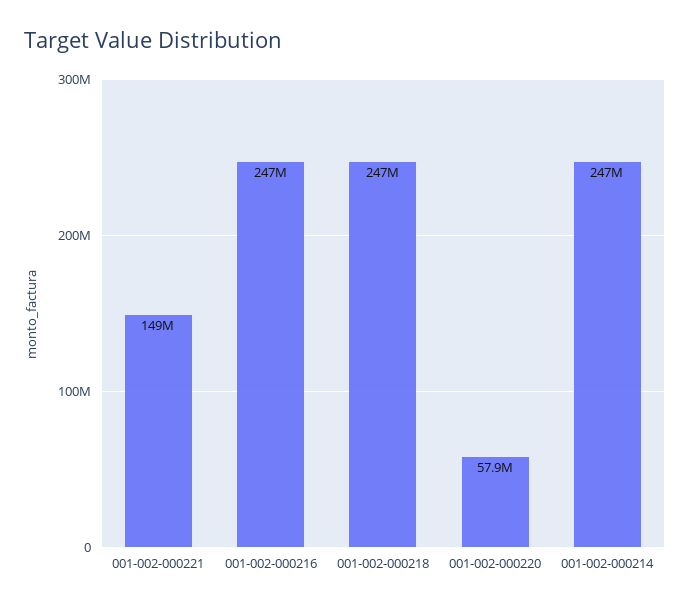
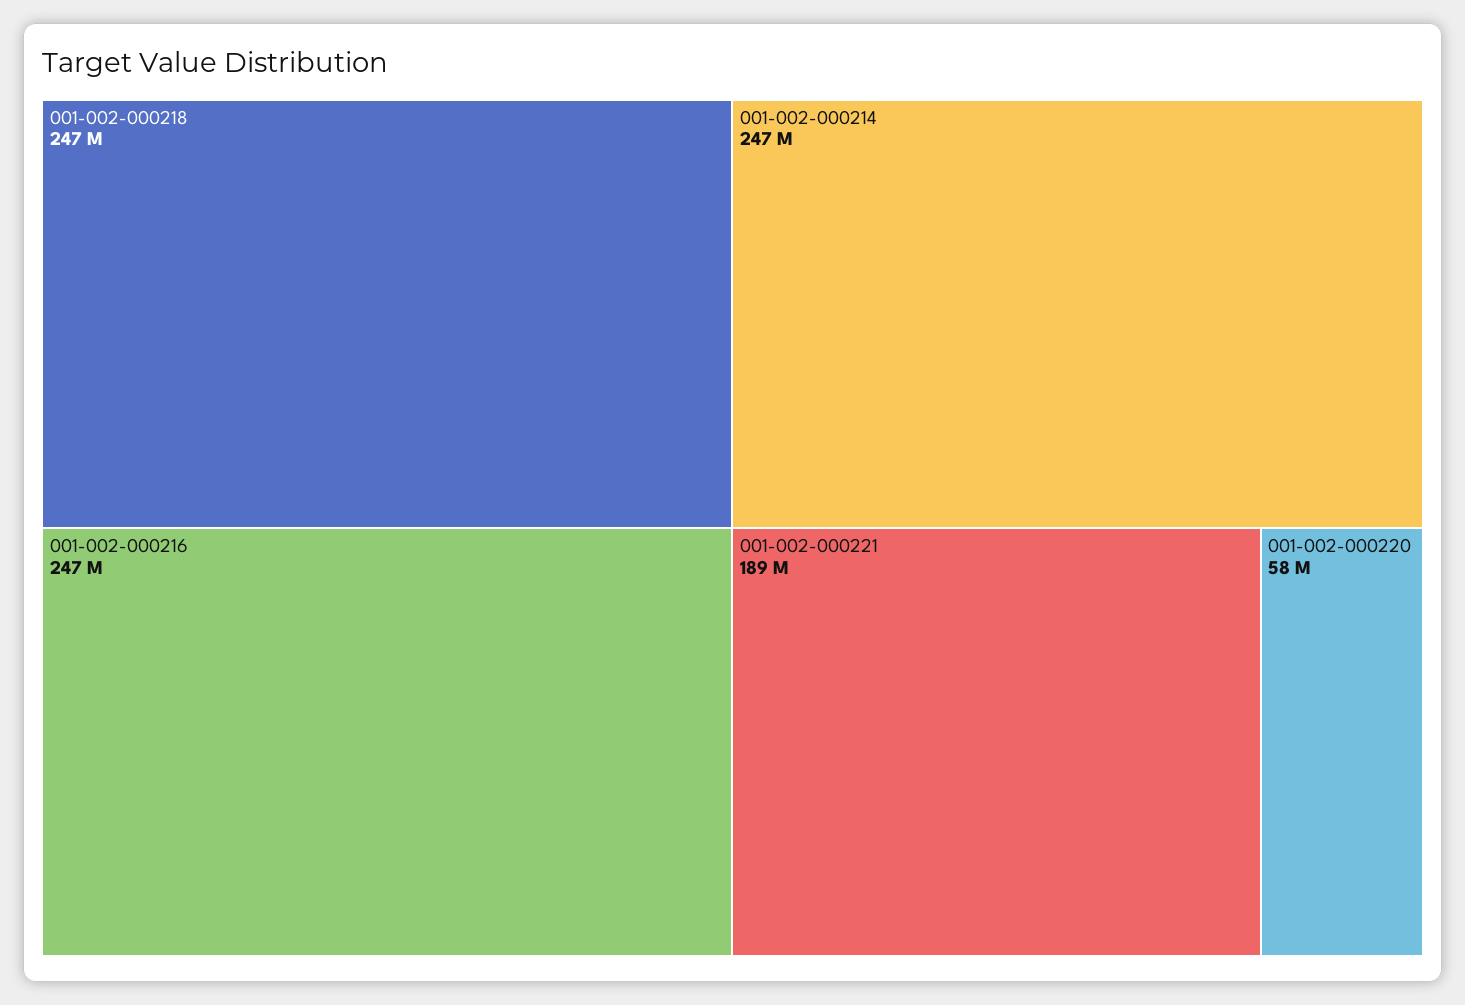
001-002-000221: 149000000 -> 189000000

